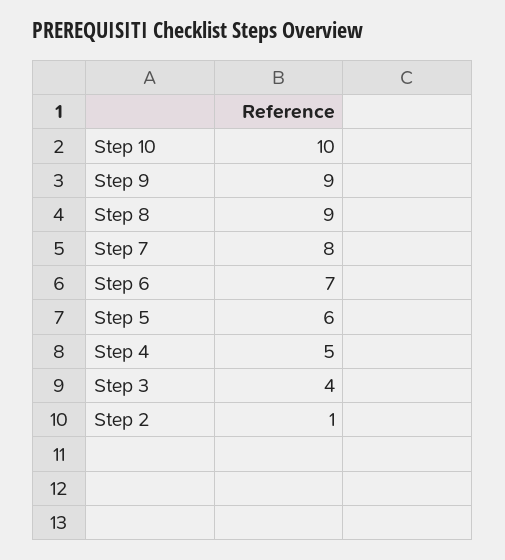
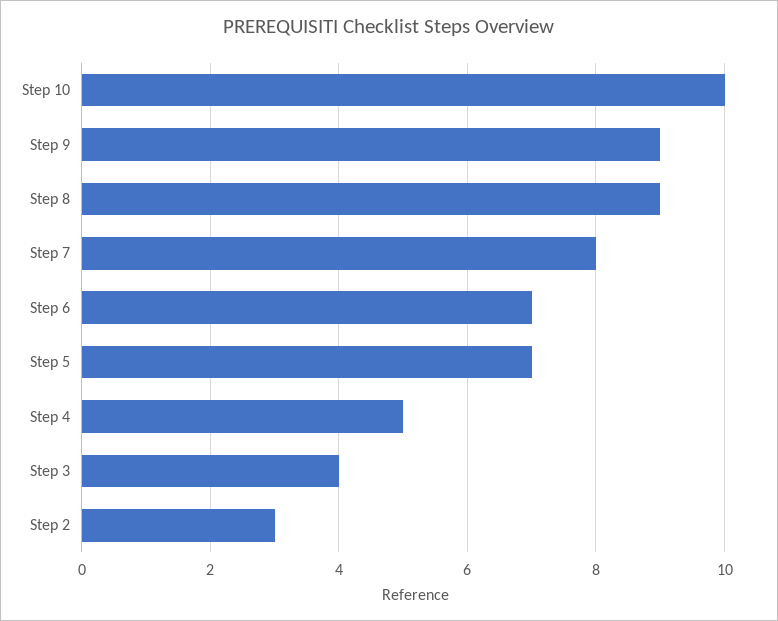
Step 5: 6 -> 7
Step 2: 1 -> 3

